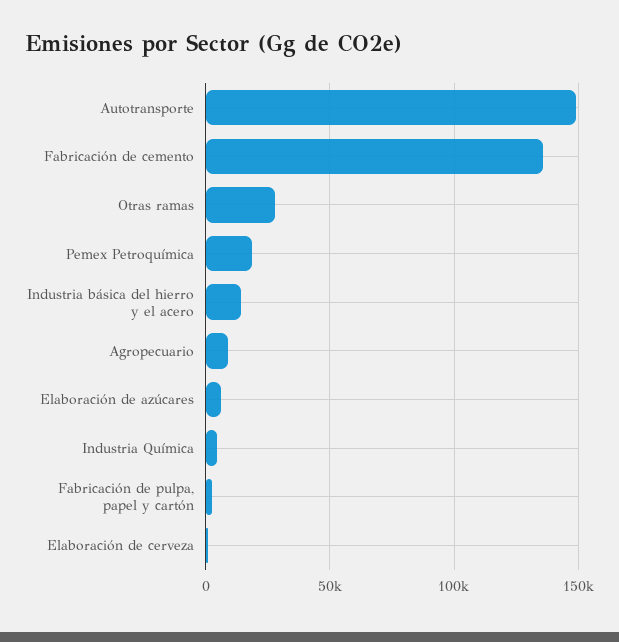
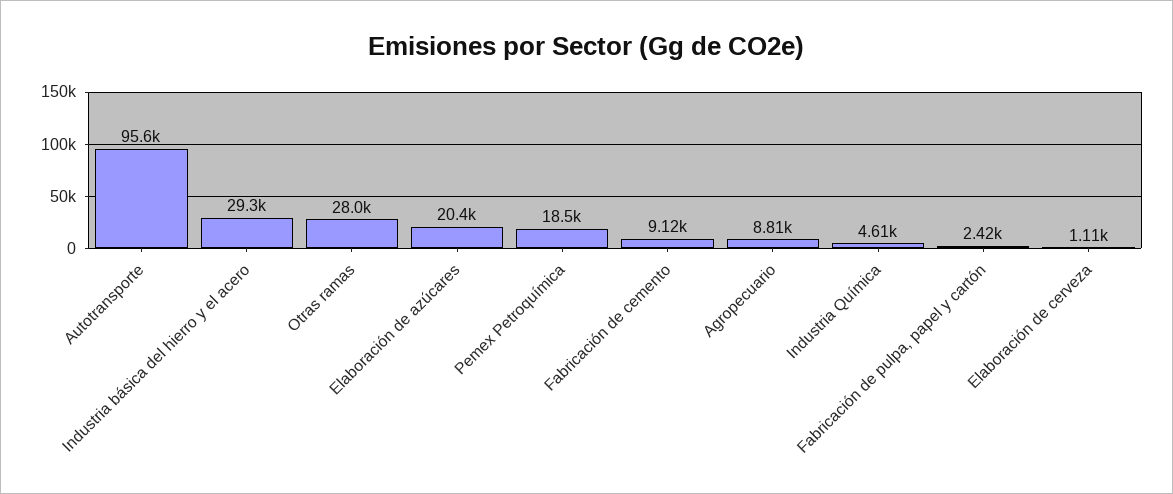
Autotransporte: 150000 -> 95600
Fabricación de cemento: 135000 -> 9120
Industria básica del hierro y el acero: 15000 -> 29300
Elaboración de azúcares: 5000 -> 20400

